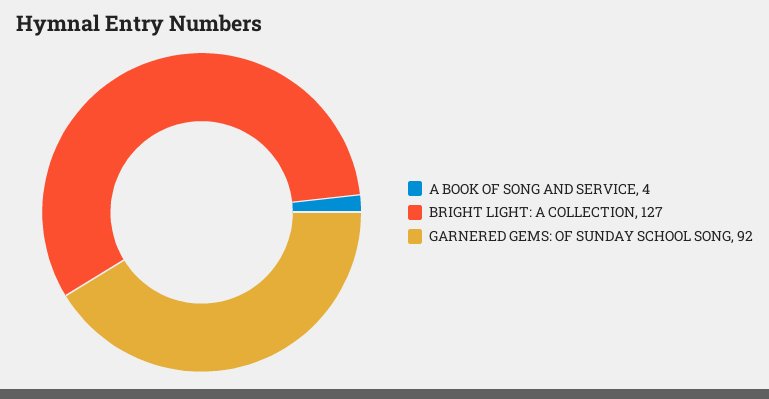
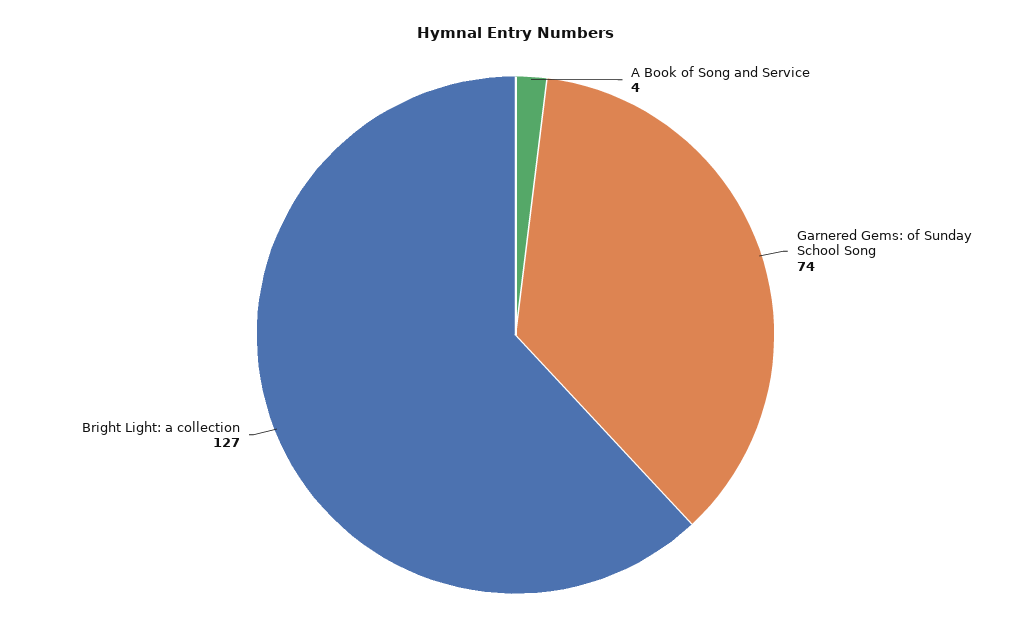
GARNERED GEMS: OF SUNDAY SCHOOL SONG: 92 -> 74

